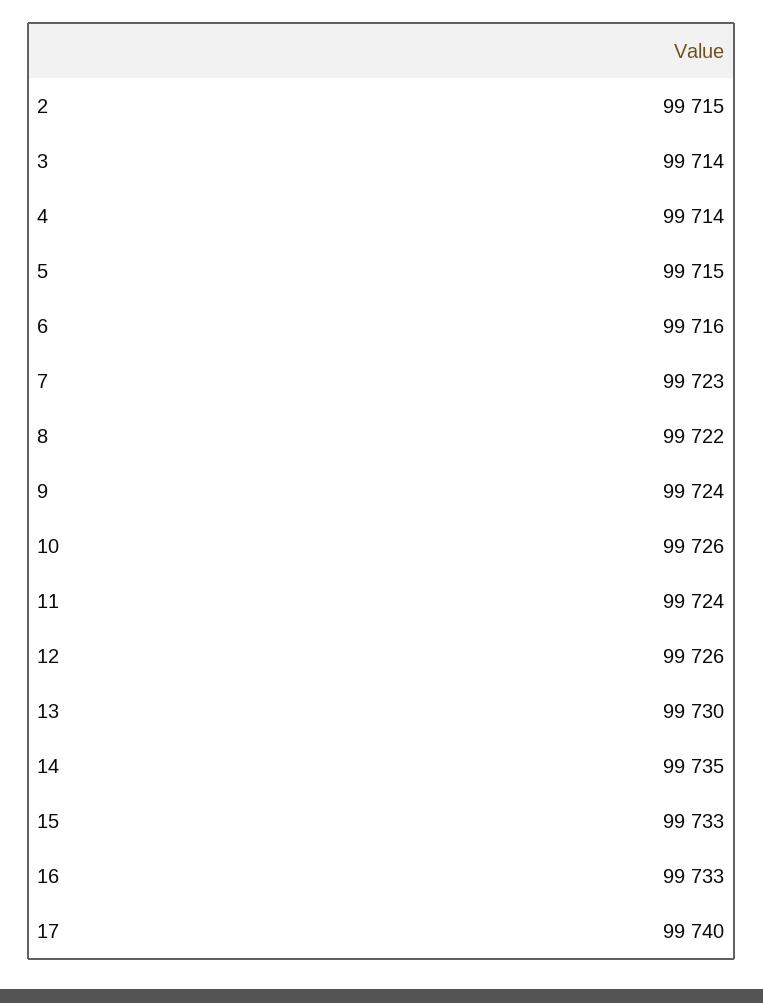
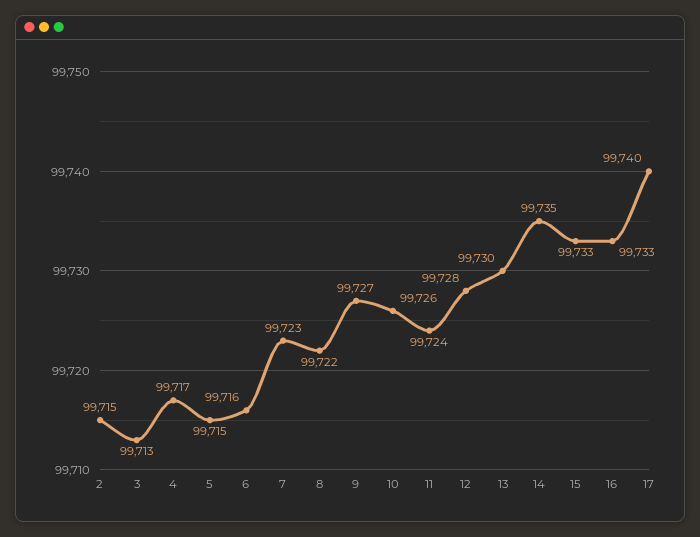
3: 99714 -> 99713
4: 99714 -> 99717
9: 99724 -> 99727
12: 99726 -> 99728

